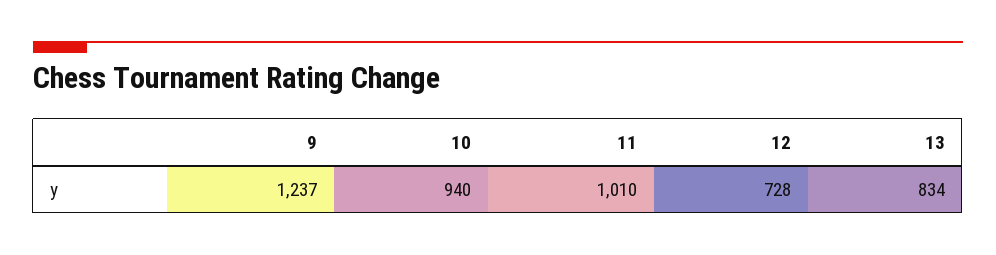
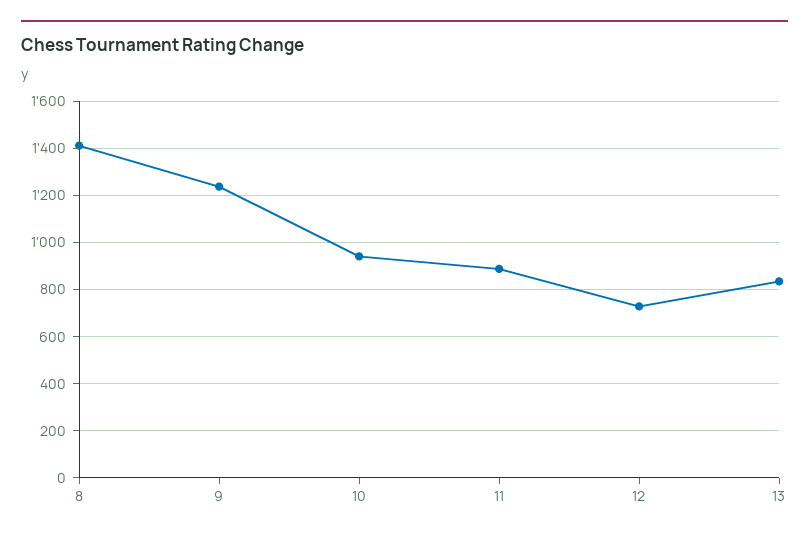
11: 1010 -> 900
8: none -> 1400

